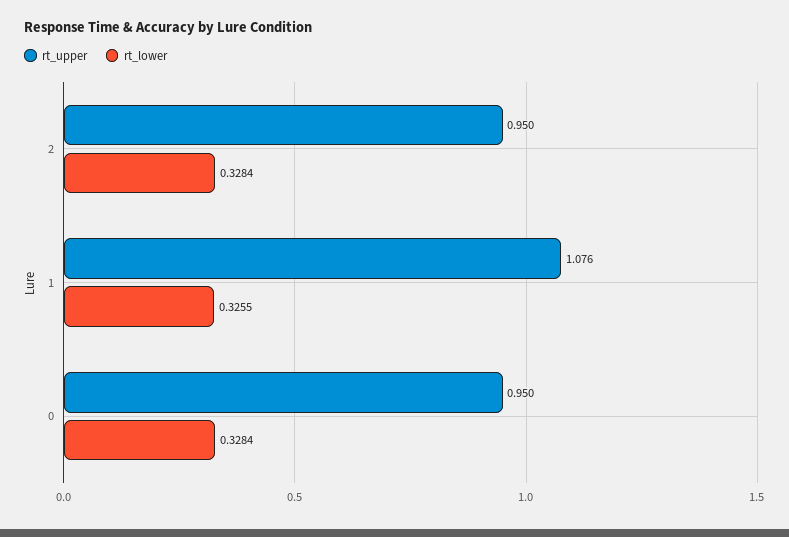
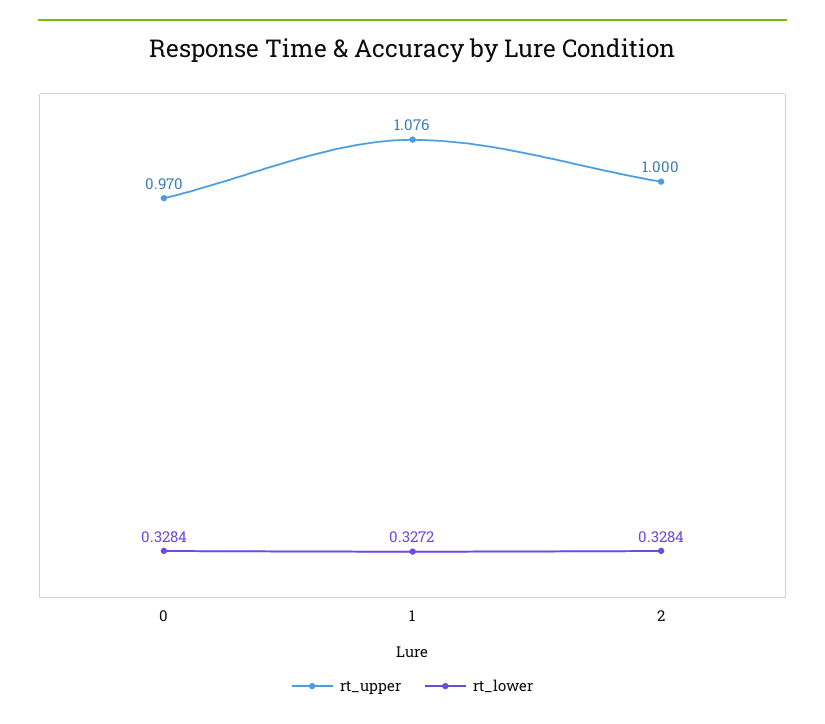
rt_upper, 2: 0.95 -> 1
rt_lower, 1: 0.3255 -> 0.3272
rt_upper, 0: 0.95 -> 0.97

